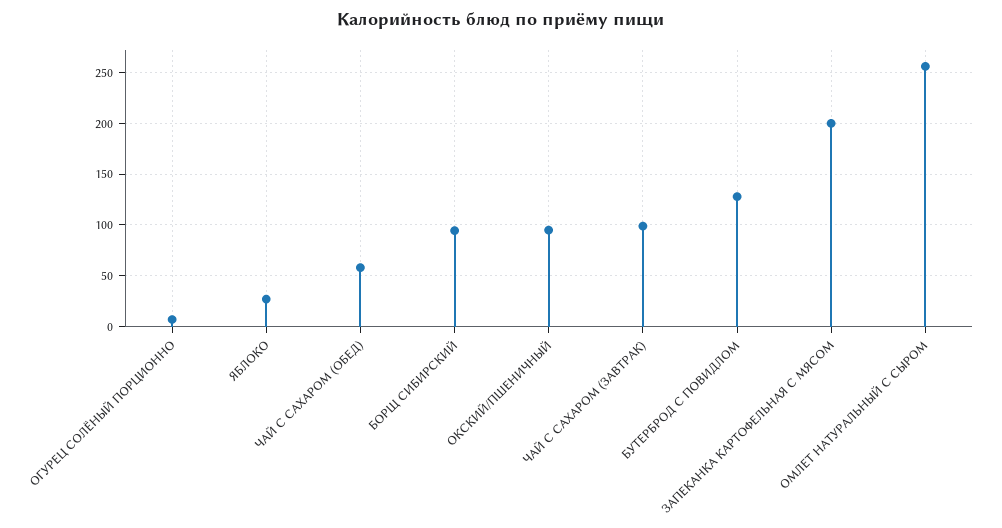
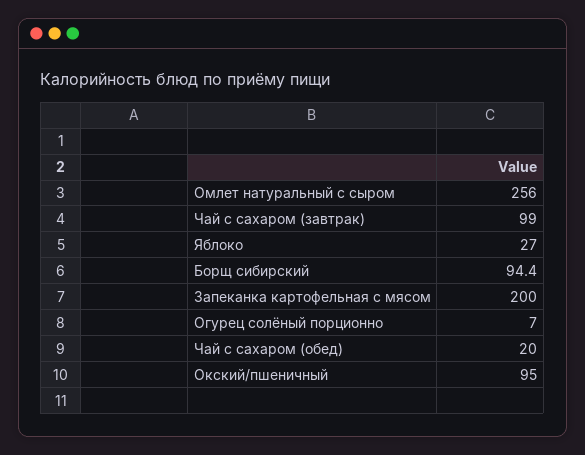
ЧАЙ С САХАРОМ (ОБЕД): 60 -> 20
БУТЕРБРОД С ПОВИДЛОМ: 130 -> none

